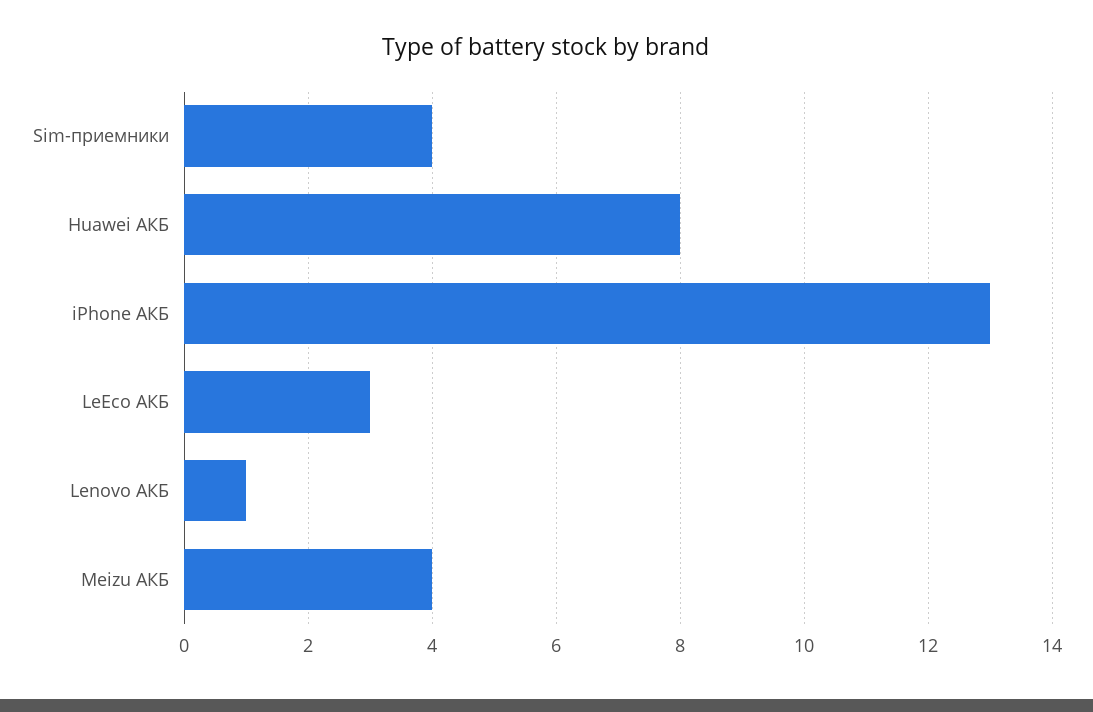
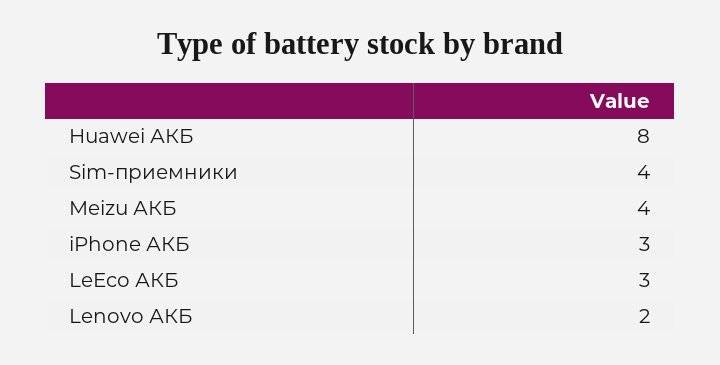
iPhone АКБ: 13 -> 3
Lenovo АКБ: 1 -> 2

